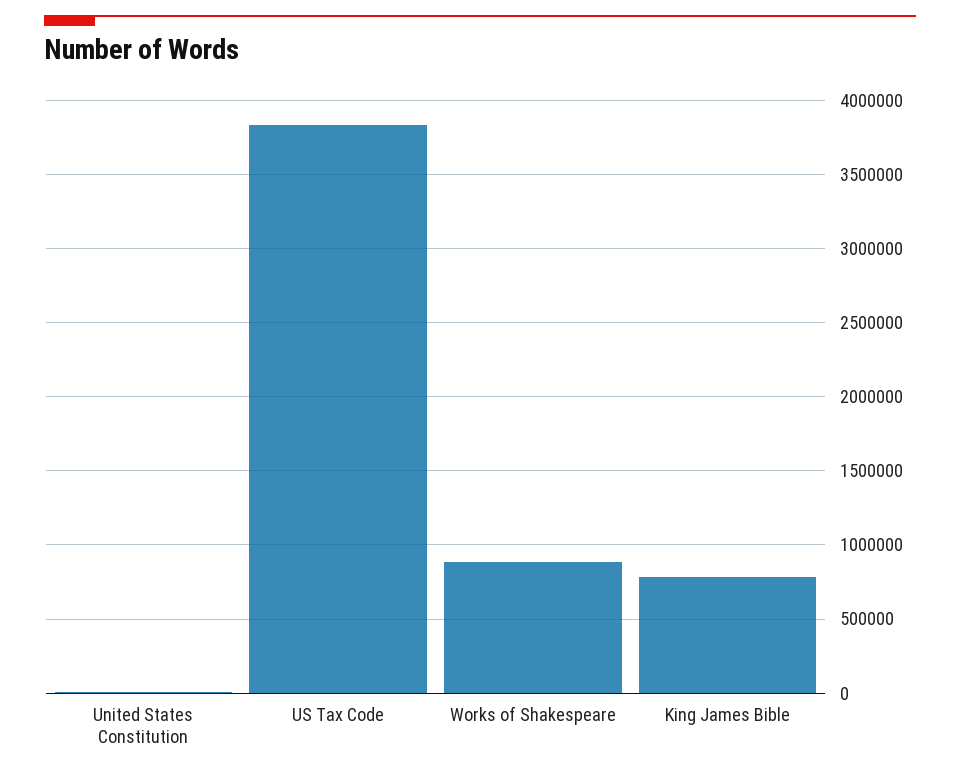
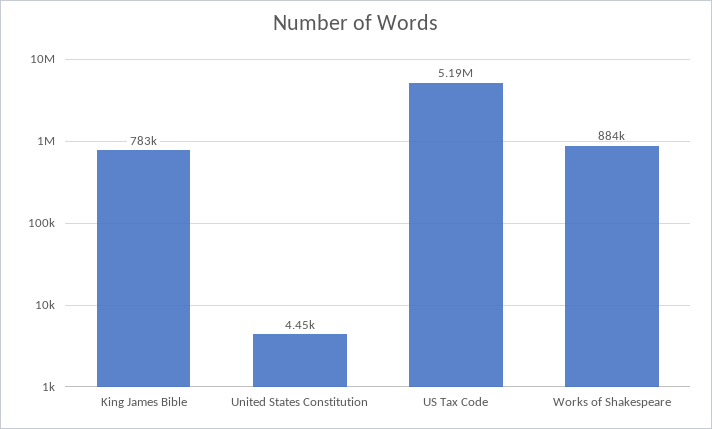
US Tax Code: 3850000 -> 5190000

